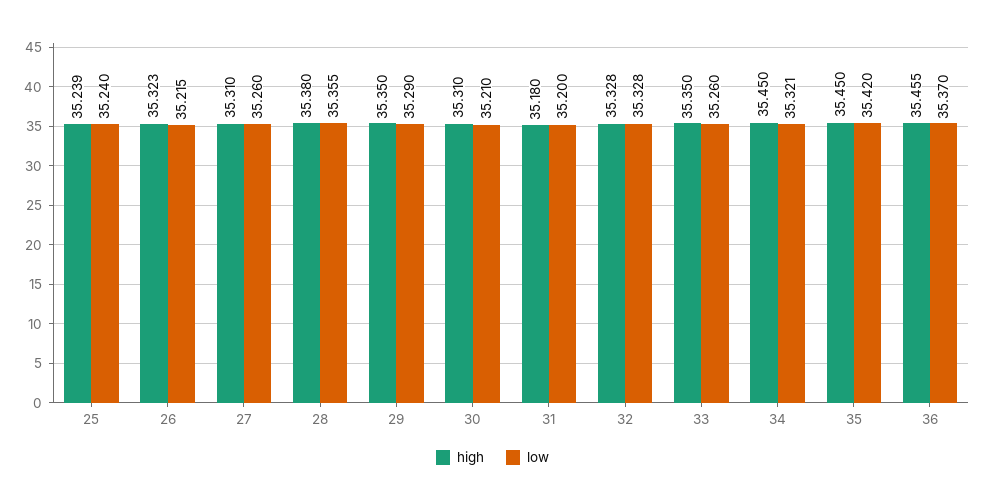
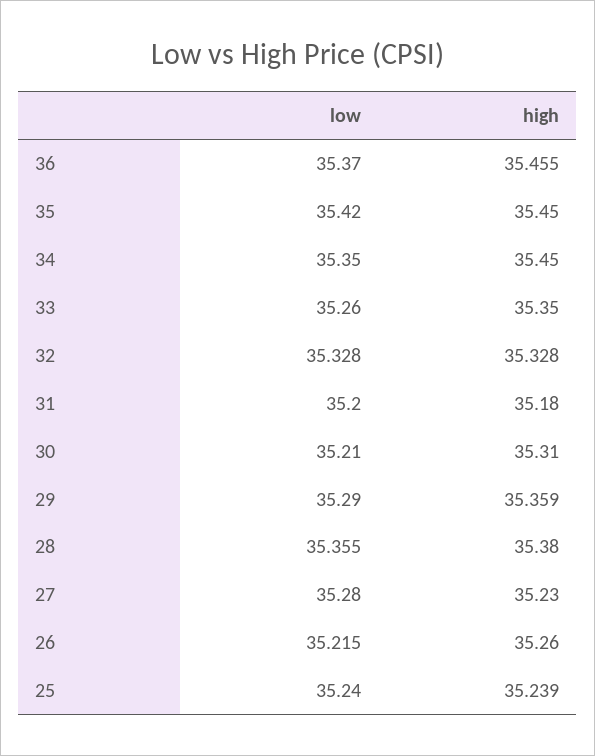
high, 26: 35.323 -> 35.26
high, 27: 35.31 -> 35.23
low, 27: 35.26 -> 35.28
high, 29: 35.35 -> 35.359
low, 34: 35.321 -> 35.35

